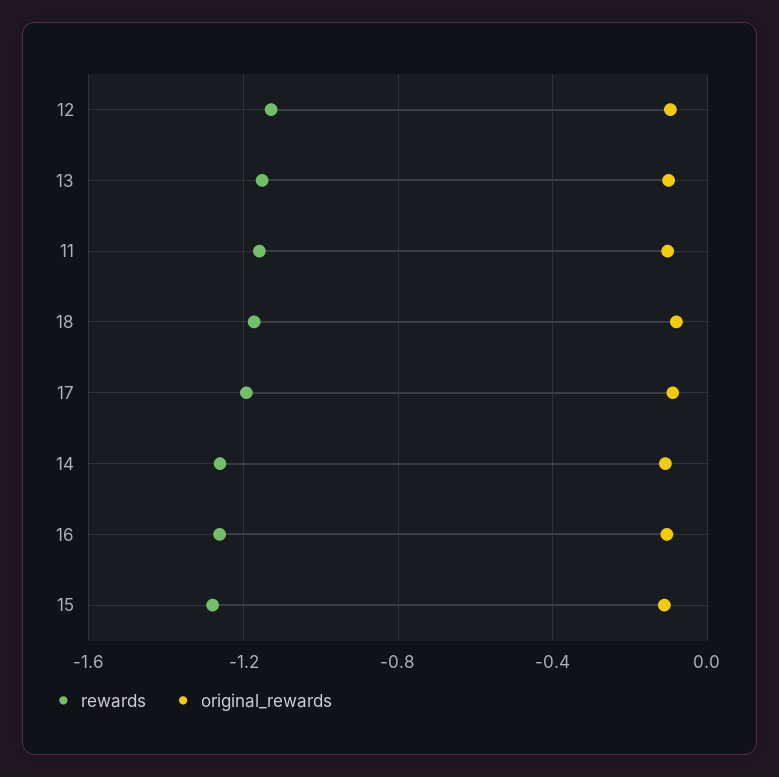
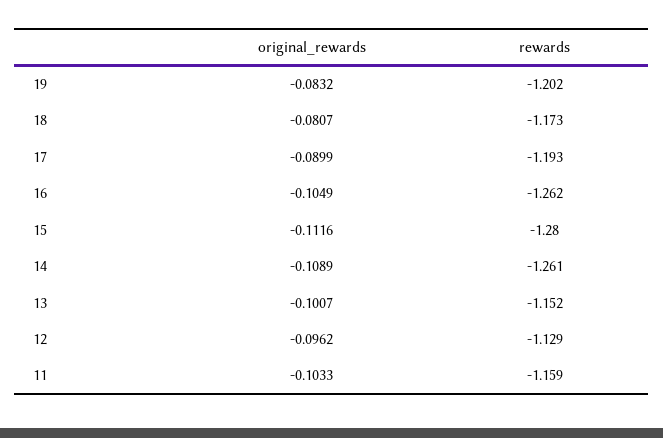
original_rewards, 19: none -> -0.0832
rewards, 19: none -> -1.202

